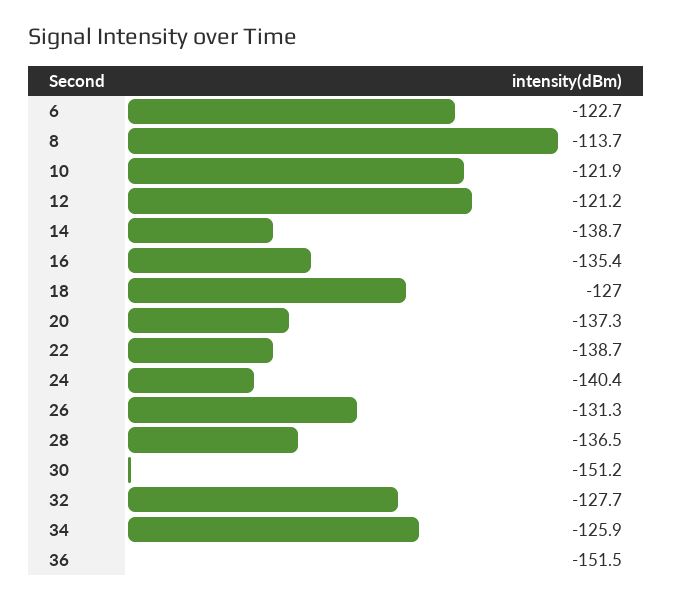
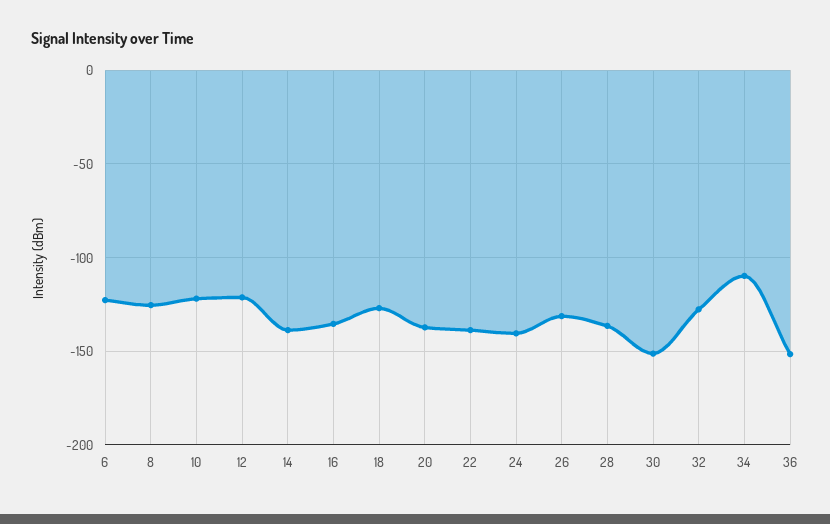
8: -113.7 -> -125
34: -125.9 -> -110

